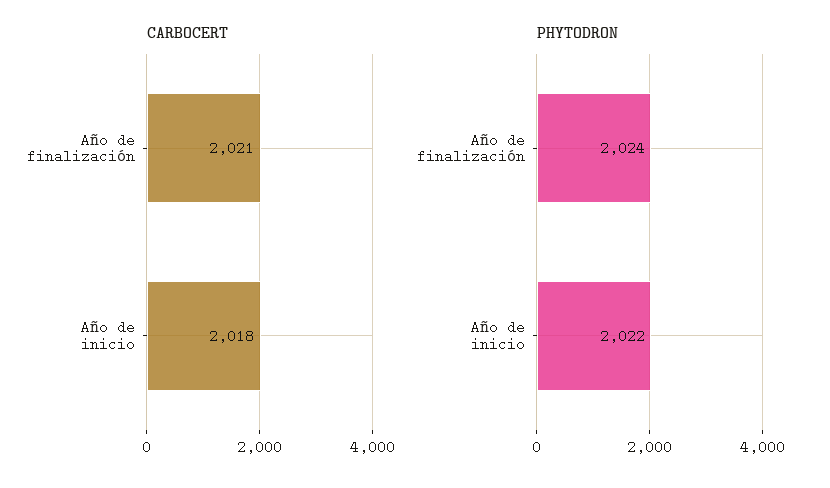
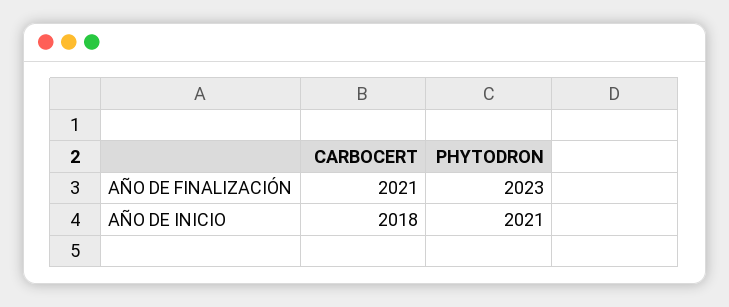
PHYTODRON, Año de finalización: 2024 -> 2023
PHYTODRON, Año de inicio: 2022 -> 2021

